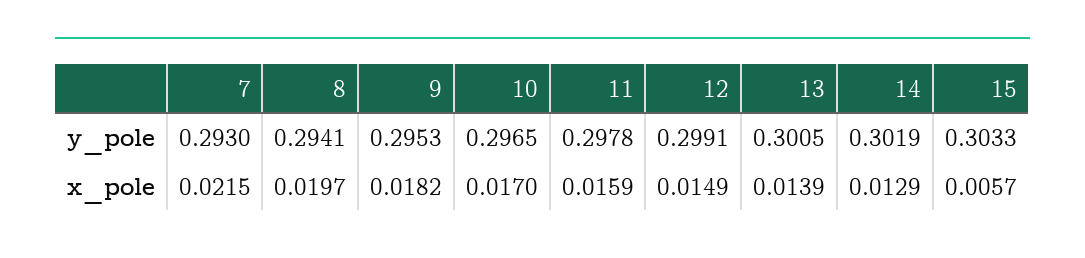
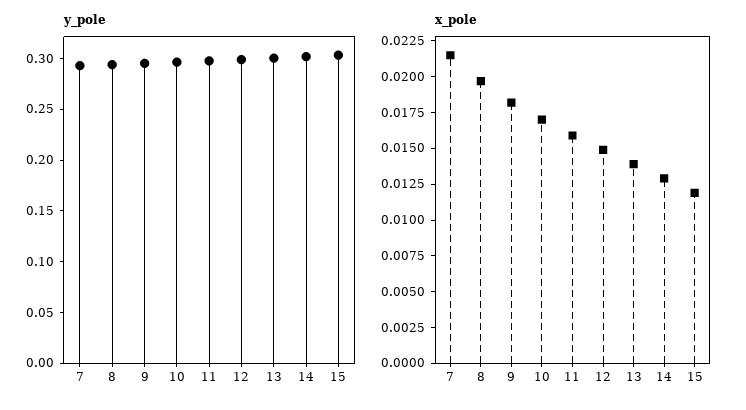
x_pole, 15: 0.0057 -> 0.0125

